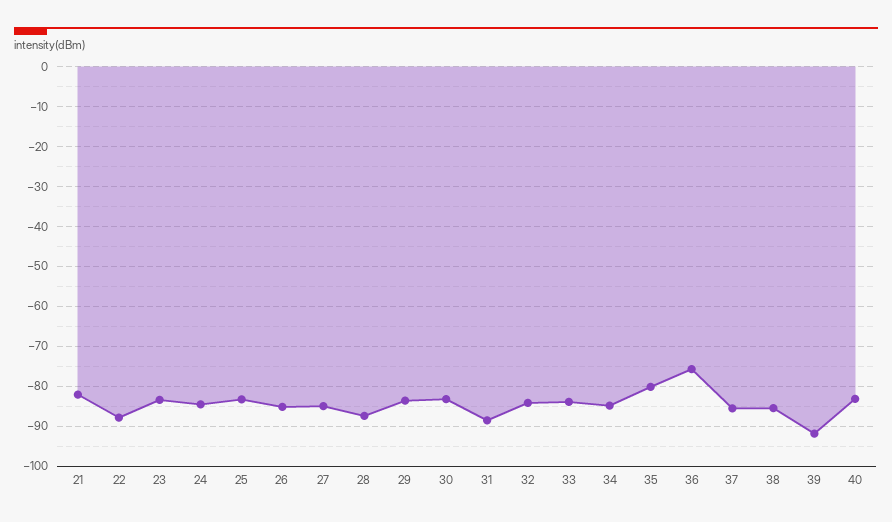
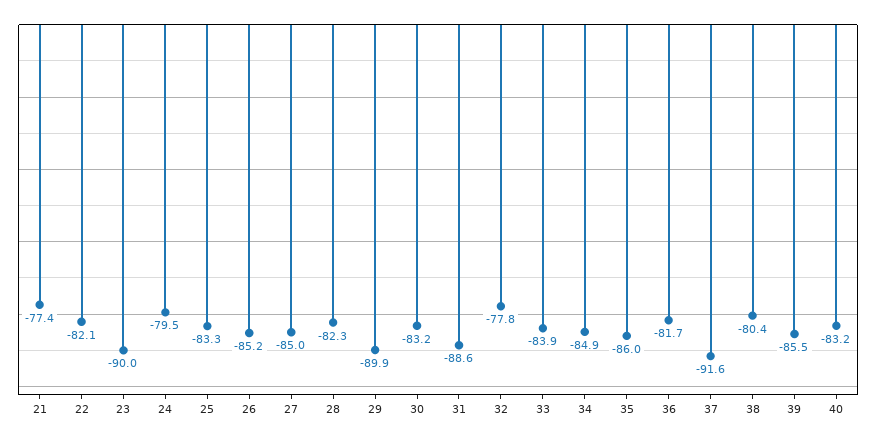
21: -82 -> -77.4
22: -88 -> -82.1
23: -84 -> -90
24: -84 -> -79.5
28: -88 -> -82.3
29: -84 -> -89.9
32: -84 -> -77.8
35: -80 -> -86
36: -76 -> -81.7
37: -86 -> -91.6
38: -86 -> -80.4
39: -92 -> -85.5

